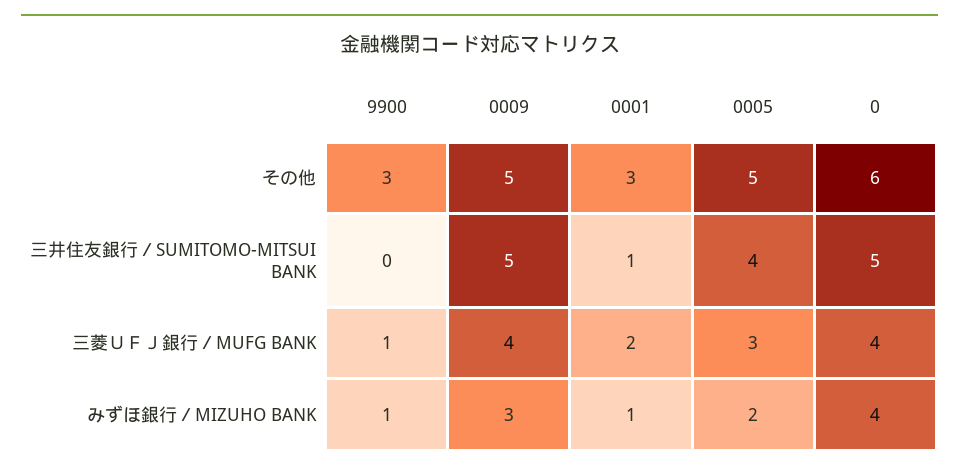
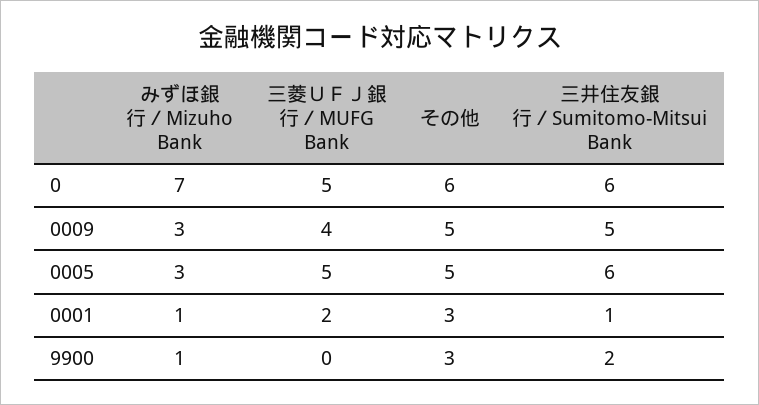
9900, 三井住友銀行／SUMITOMO-MITSUI BANK: 0 -> 2
0005, 三井住友銀行／SUMITOMO-MITSUI BANK: 4 -> 6
0, 三井住友銀行／SUMITOMO-MITSUI BANK: 5 -> 6
9900, 三菱ＵＦＪ銀行／MUFG BANK: 1 -> 0
0005, 三菱ＵＦＪ銀行／MUFG BANK: 3 -> 5
0, 三菱ＵＦＪ銀行／MUFG BANK: 4 -> 5
0005, みずほ銀行／MIZUHO BANK: 2 -> 3
0, みずほ銀行／MIZUHO BANK: 4 -> 7

